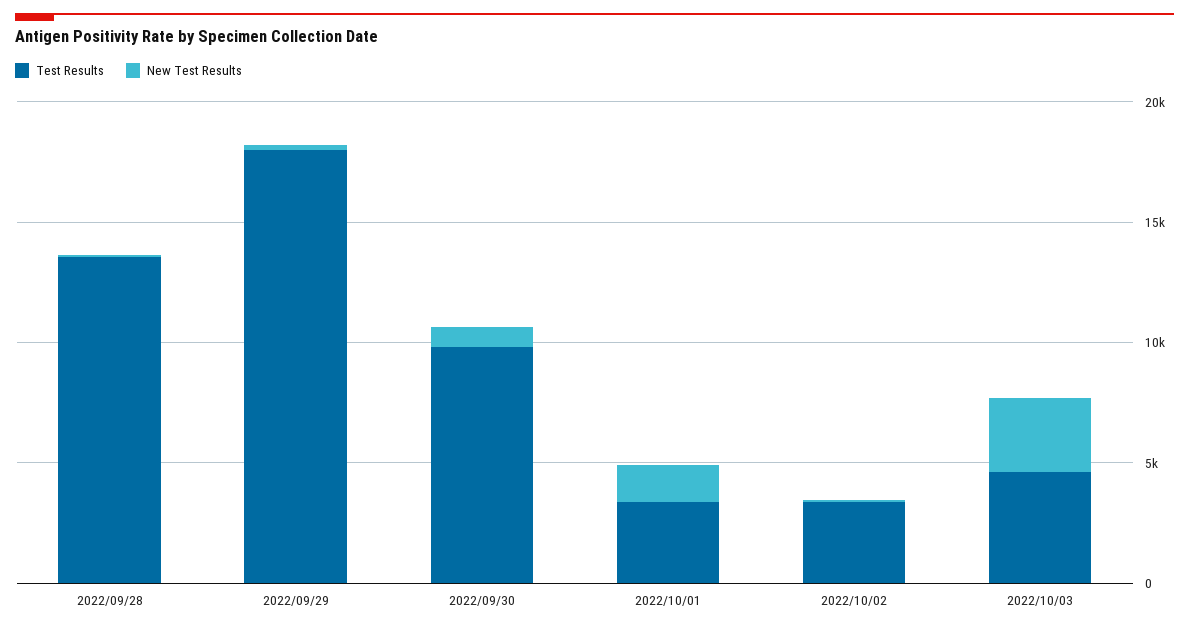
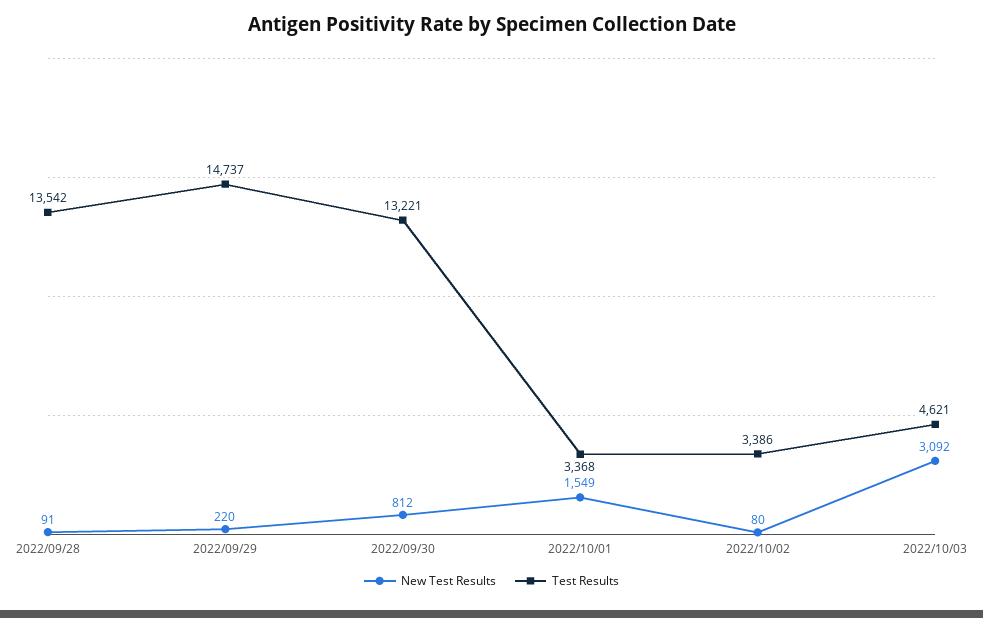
Test Results, 2022/09/29: 18000 -> 14737
Test Results, 2022/09/30: 10000 -> 13221

